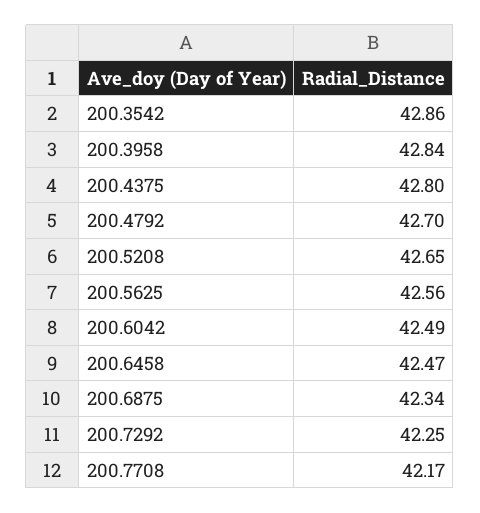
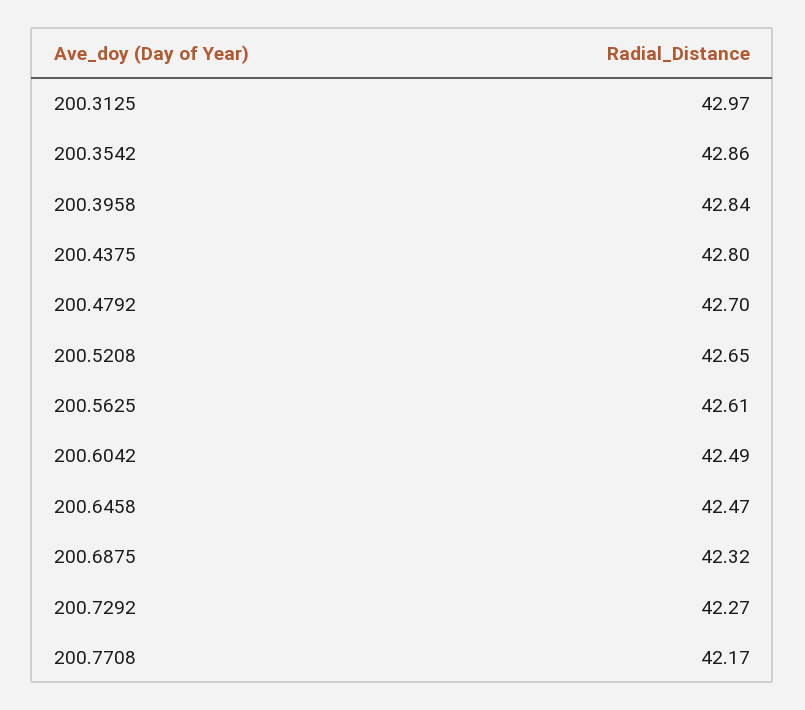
200.5625: 42.56 -> 42.61
200.6875: 42.34 -> 42.32
200.7292: 42.25 -> 42.27
200.3125: none -> 42.97

